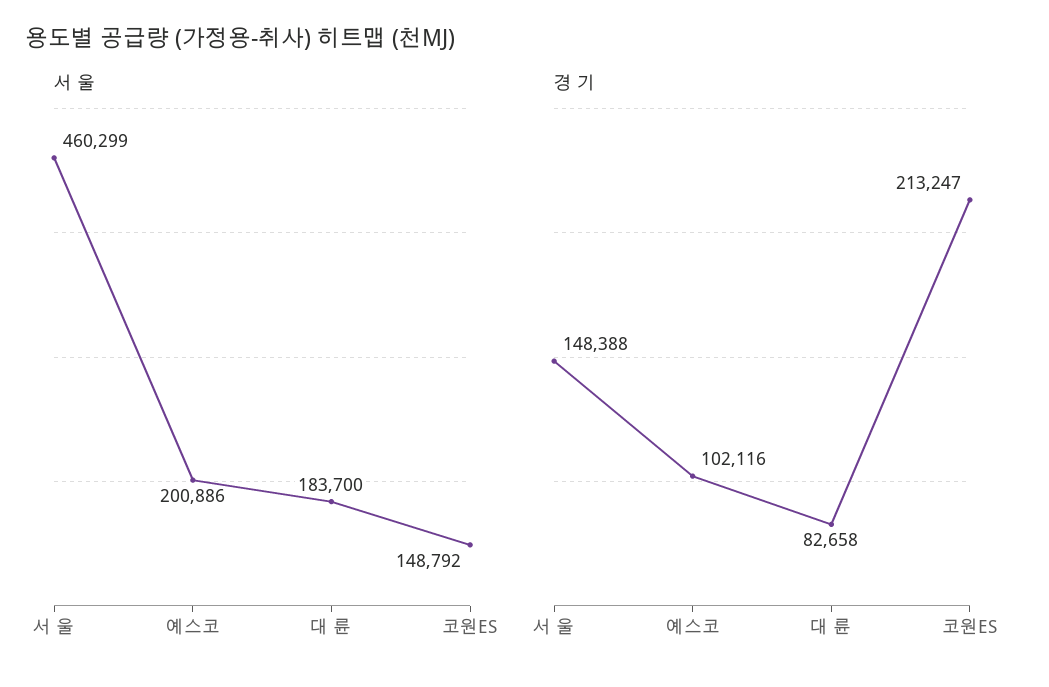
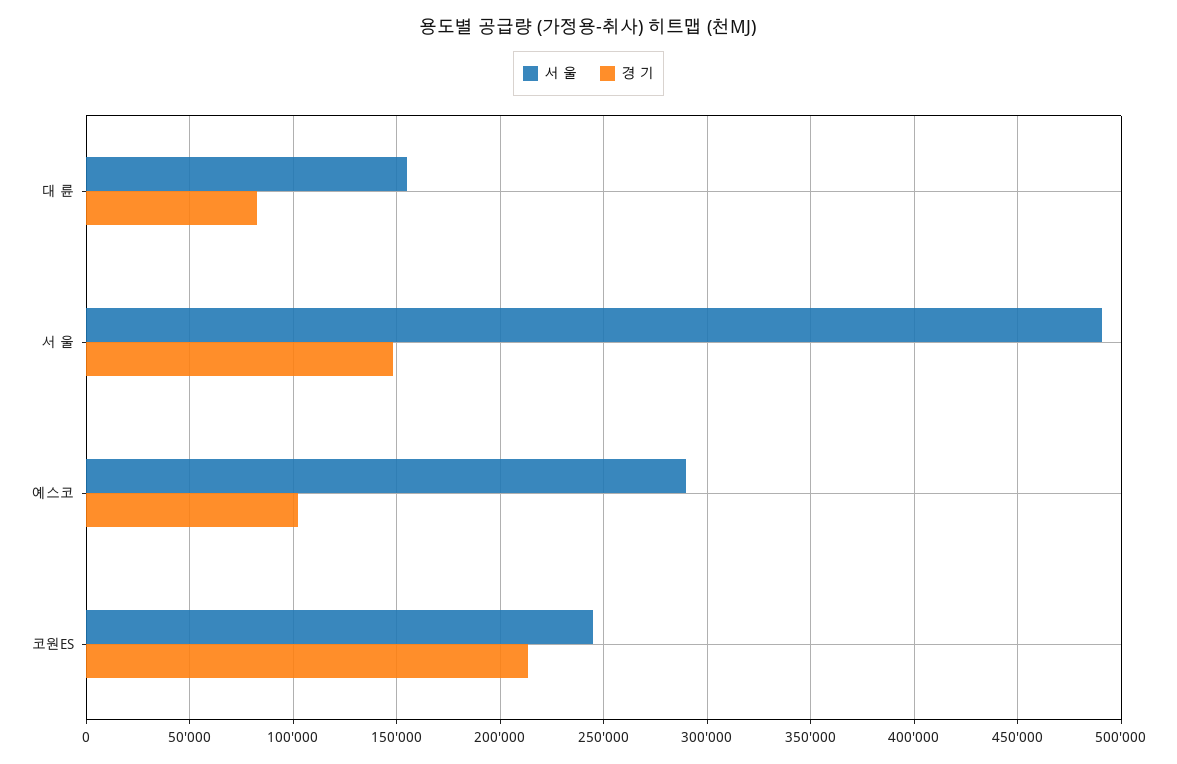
서 울, 서 울: 460299 -> 490000
서 울, 예스코: 200886 -> 290000
서 울, 대 륜: 183700 -> 155000
서 울, 코원ES: 148792 -> 245000

